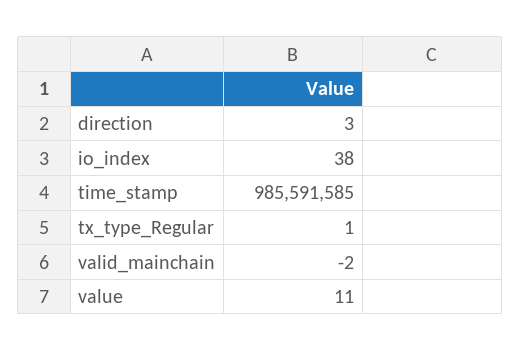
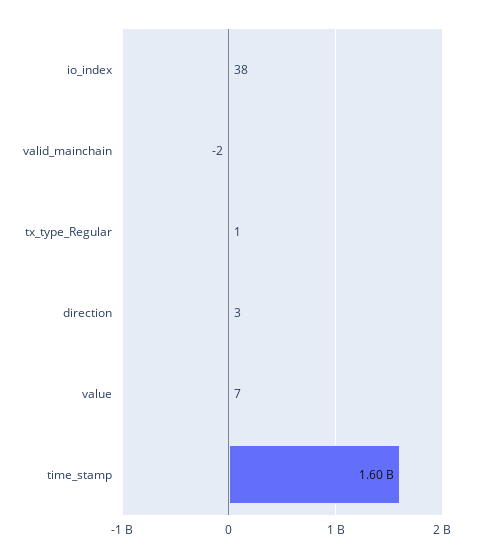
time_stamp: 985591585 -> 1600000000
value: 11 -> 7

